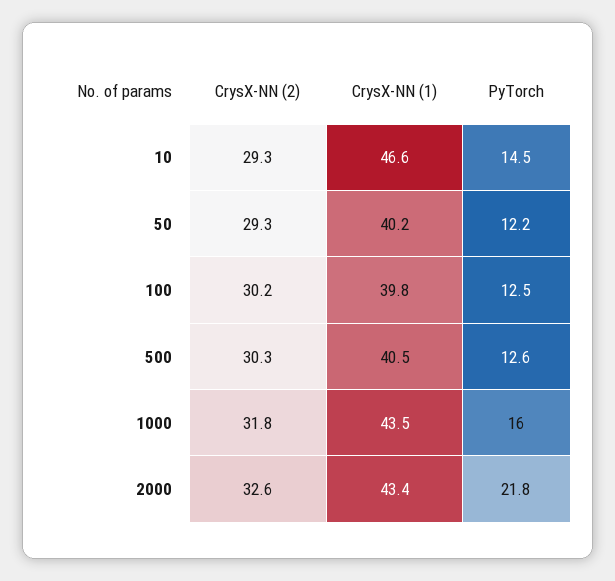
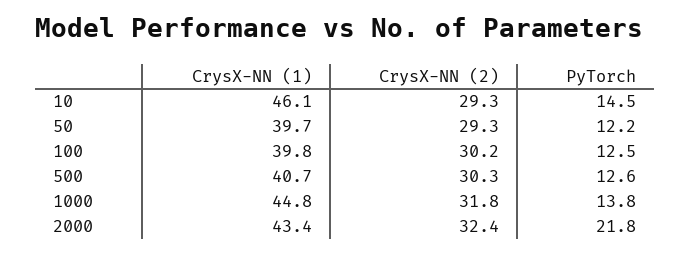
CrysX-NN (1), 10: 46.6 -> 46.1
CrysX-NN (1), 50: 40.2 -> 39.7
CrysX-NN (1), 500: 40.5 -> 40.7
CrysX-NN (1), 1000: 43.5 -> 44.8
PyTorch, 1000: 16 -> 13.8
CrysX-NN (2), 2000: 32.6 -> 32.4

